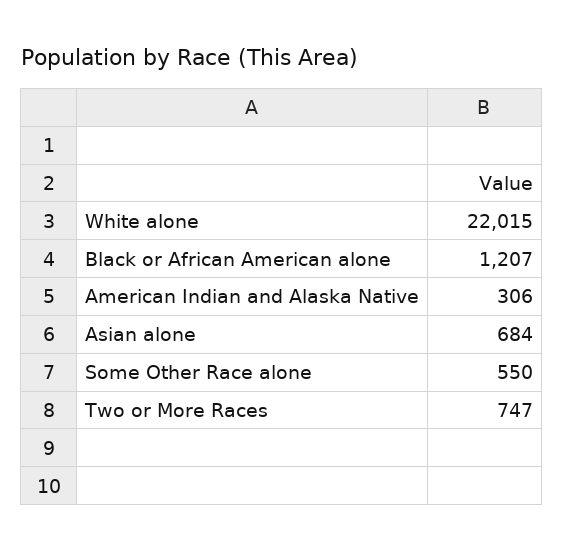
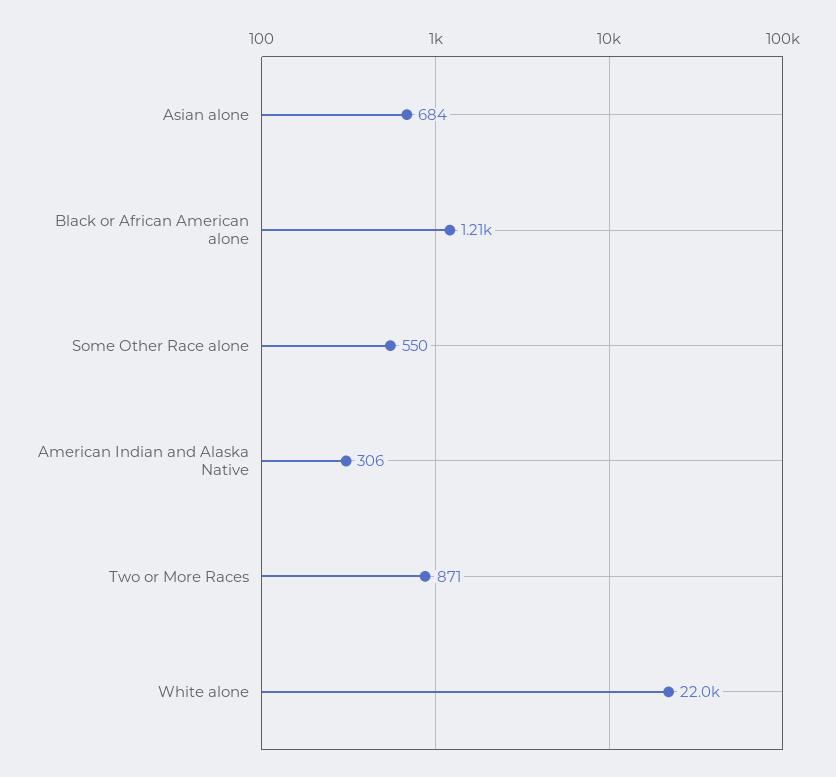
Two or More Races: 747 -> 871

